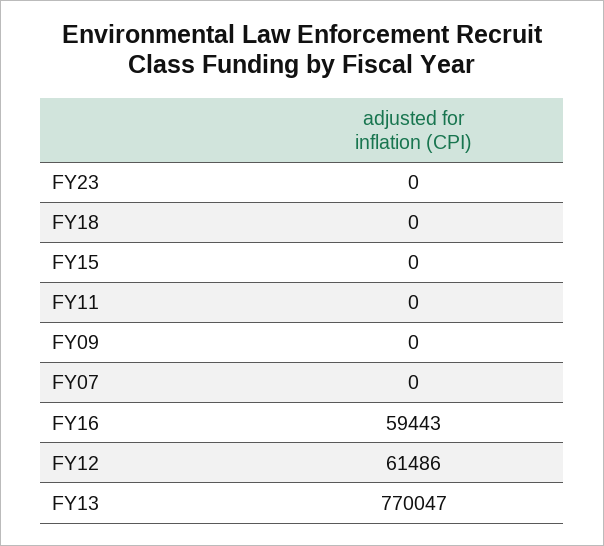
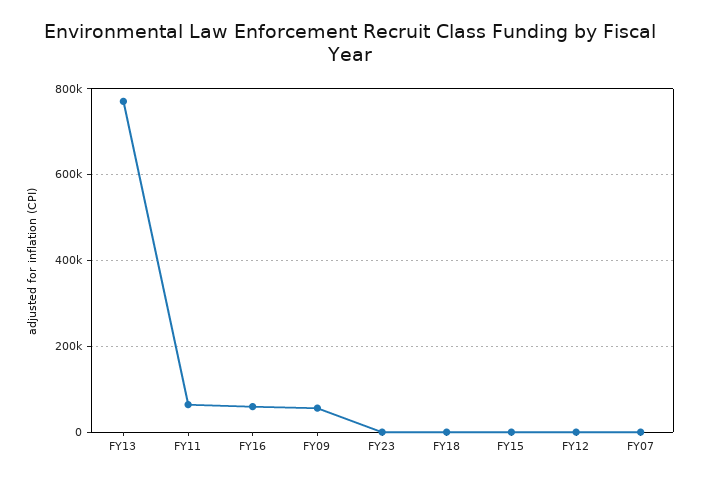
FY11: 0 -> 60000
FY09: 0 -> 60000
FY12: 61486 -> 0

